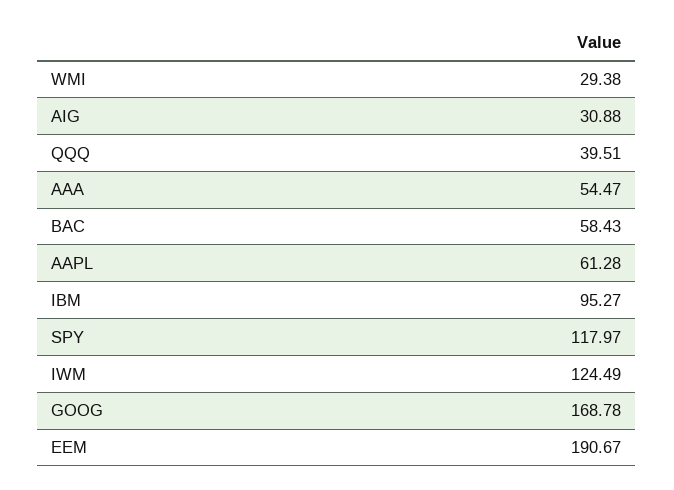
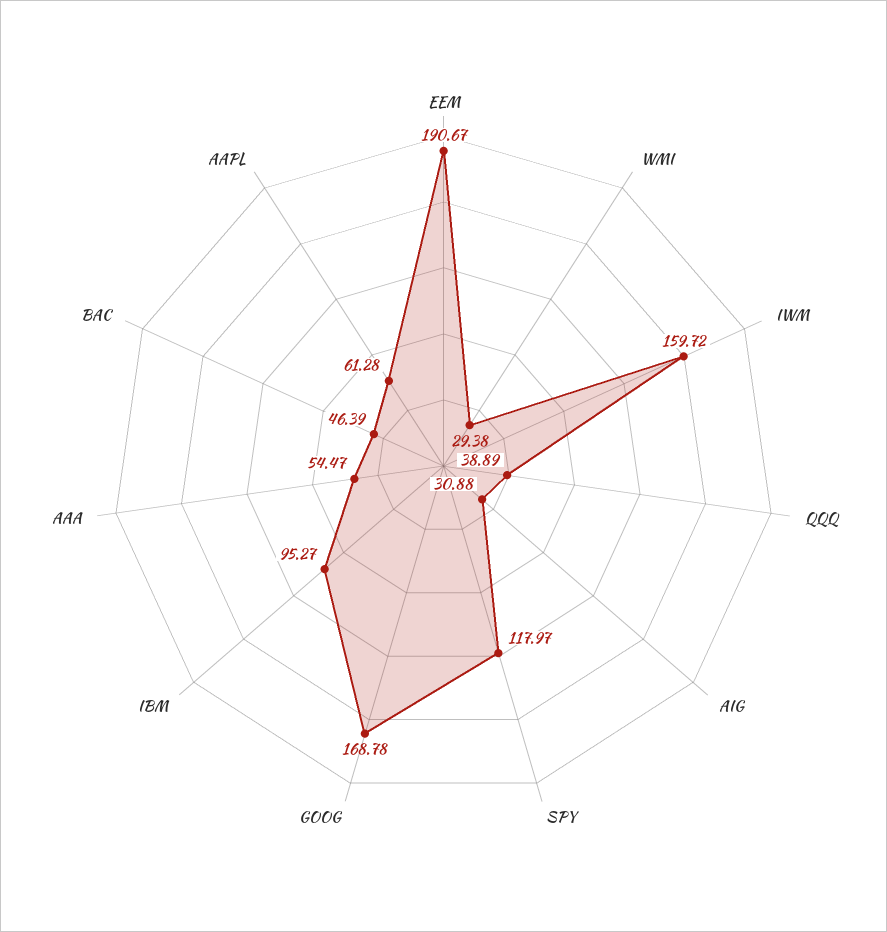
QQQ: 39.51 -> 38.89
BAC: 58.43 -> 46.39
IWM: 124.49 -> 159.72

